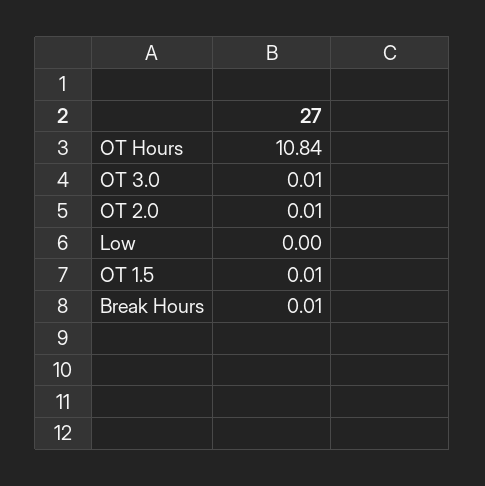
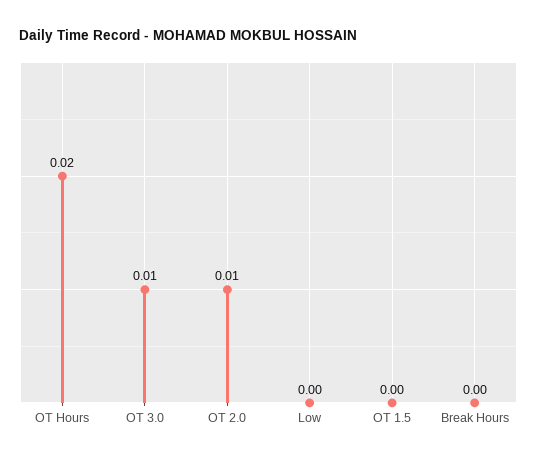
OT Hours: 10.84 -> 0.02
OT 1.5: 0.01 -> 0
Break Hours: 0.01 -> 0

